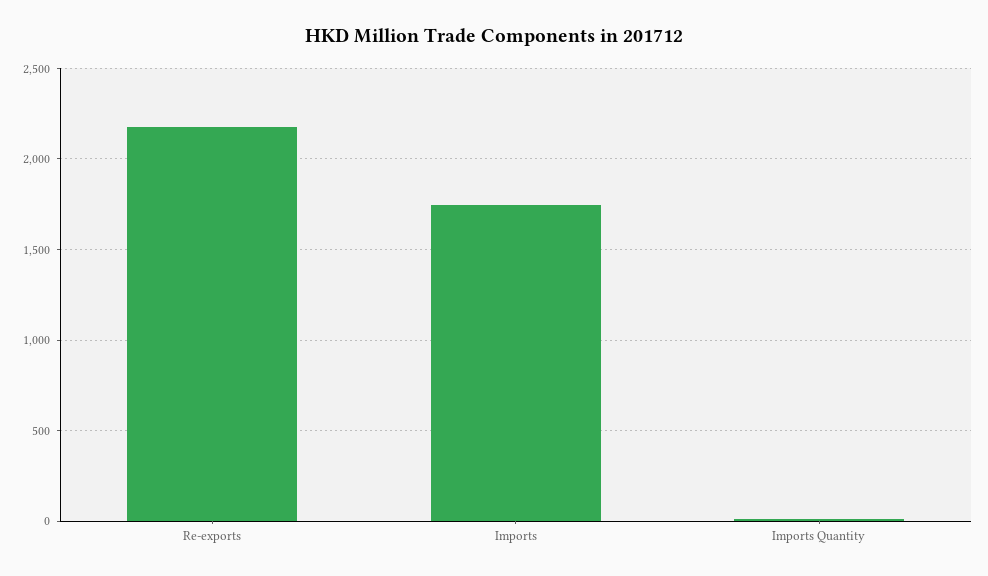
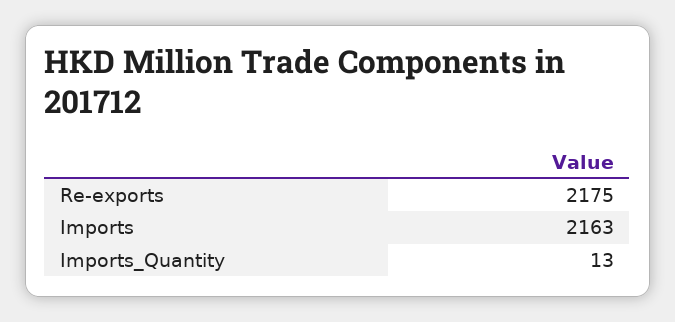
Imports: 1750 -> 2163

